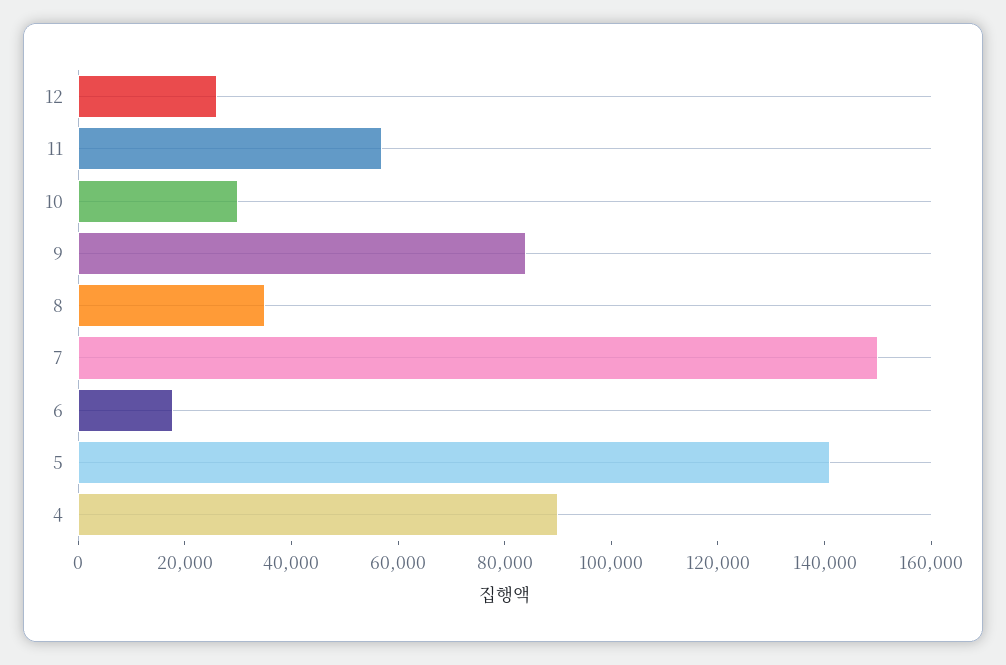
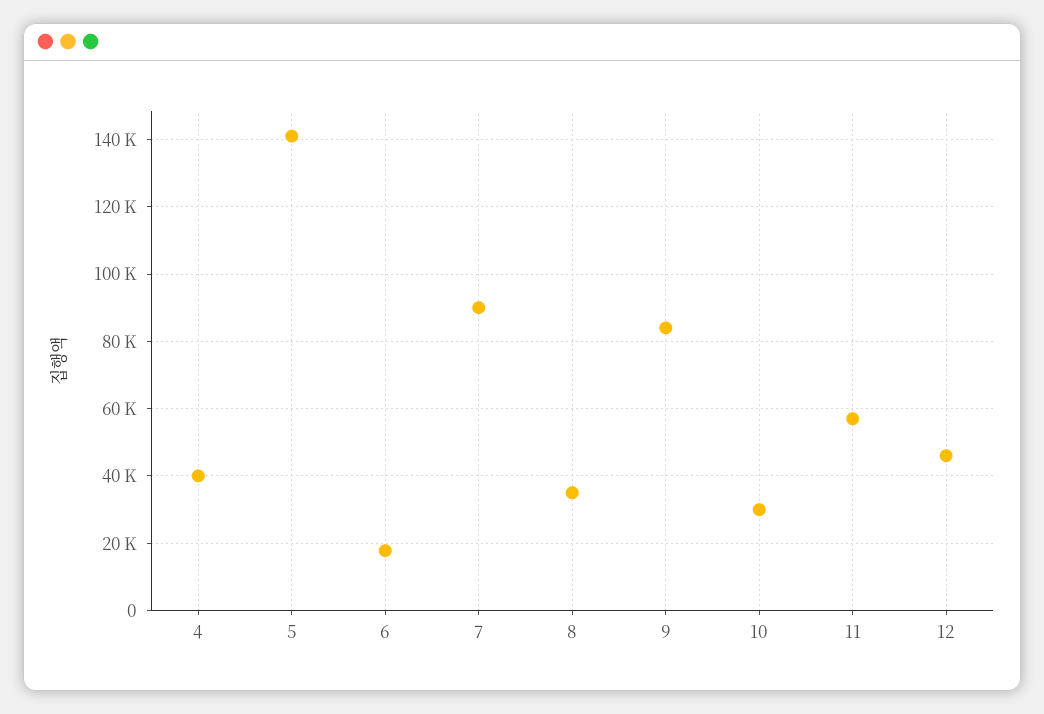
12: 25000 -> 46000
7: 150000 -> 90000
4: 90000 -> 40000

